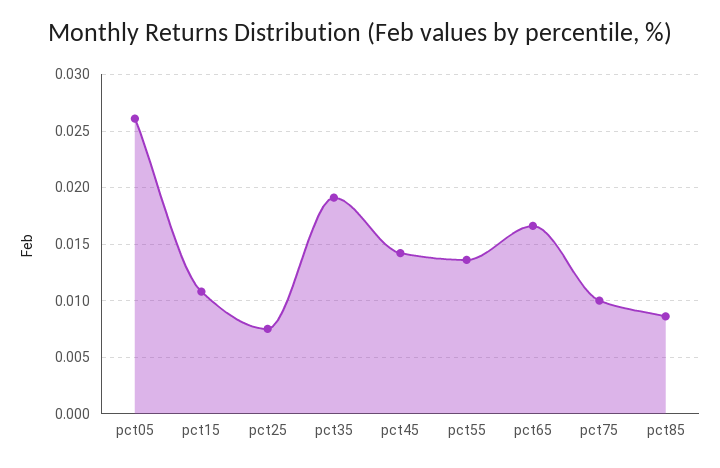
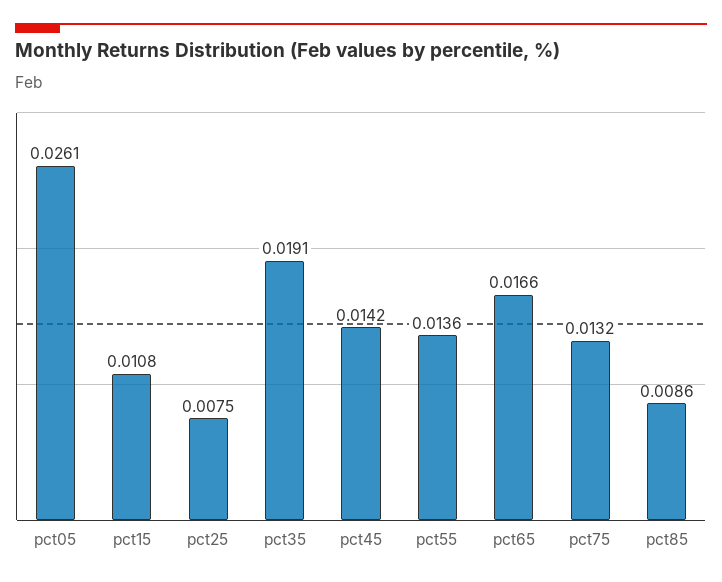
pct75: 0.01 -> 0.0132

